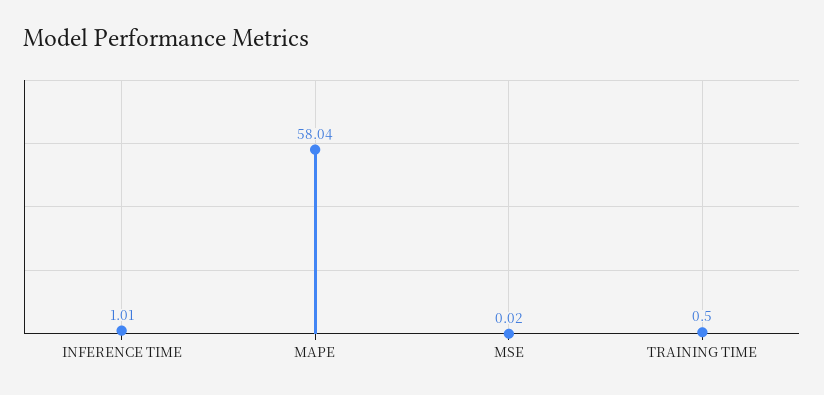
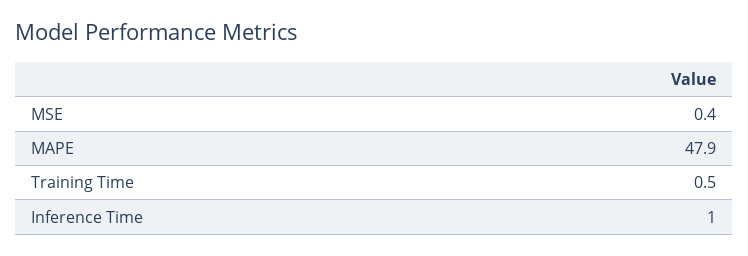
MAPE: 58.04 -> 47.9
MSE: 0.02 -> 0.4

